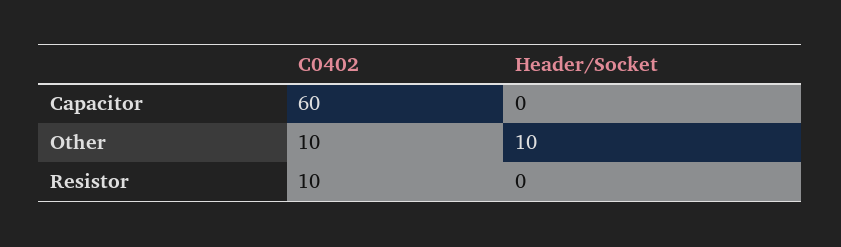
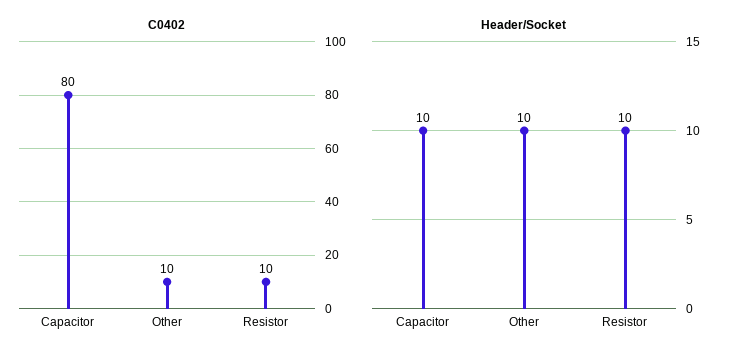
C0402, Capacitor: 60 -> 80
Header/Socket, Capacitor: 0 -> 10
Header/Socket, Resistor: 0 -> 10

